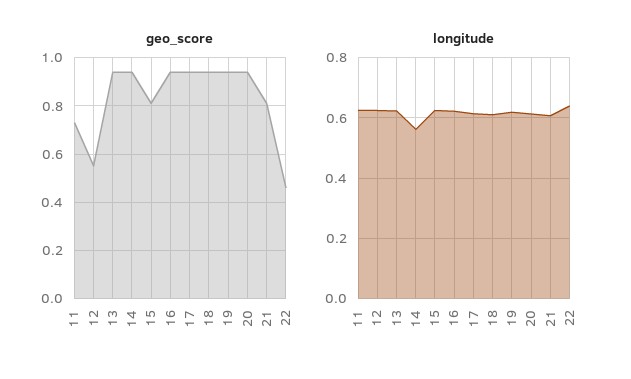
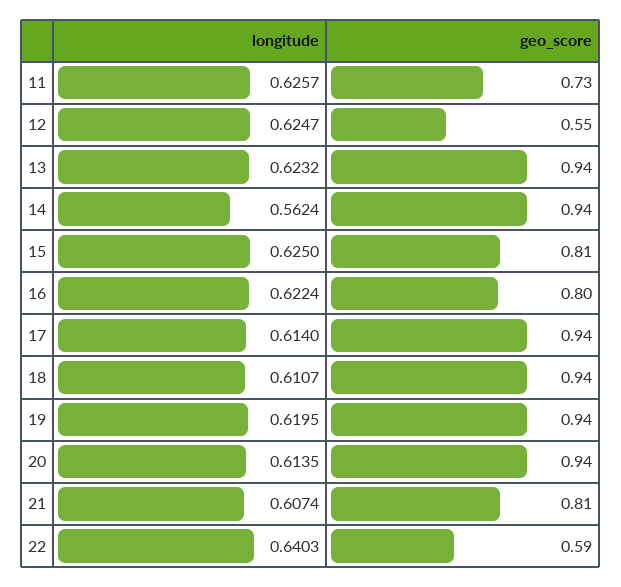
geo_score, 16: 0.95 -> 0.8
geo_score, 22: 0.45 -> 0.59

